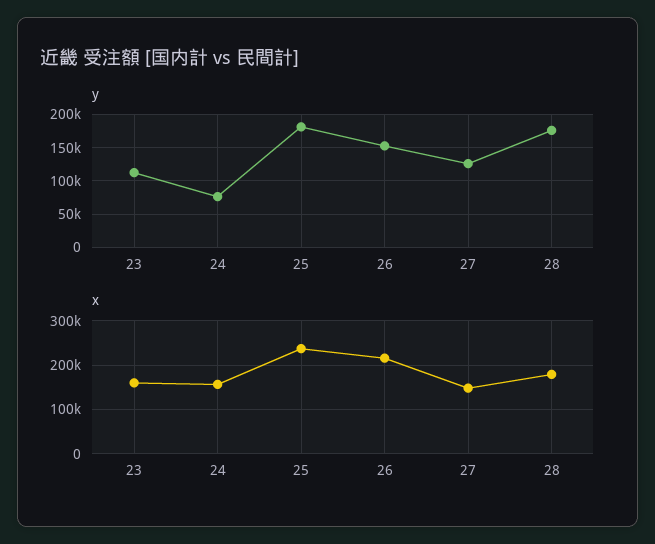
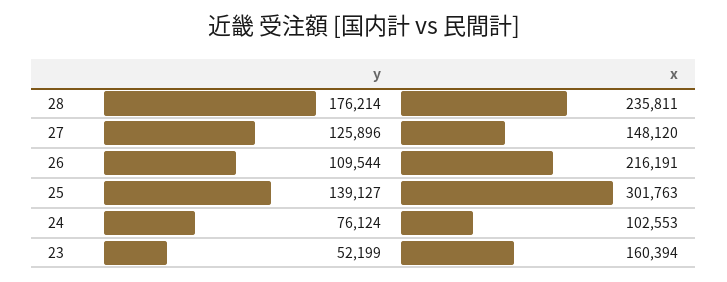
y, 23: 110000 -> 52199
y, 25: 180000 -> 139127
y, 26: 150000 -> 109544
x, 24: 160000 -> 102553
x, 25: 240000 -> 301763
x, 28: 180000 -> 235811

